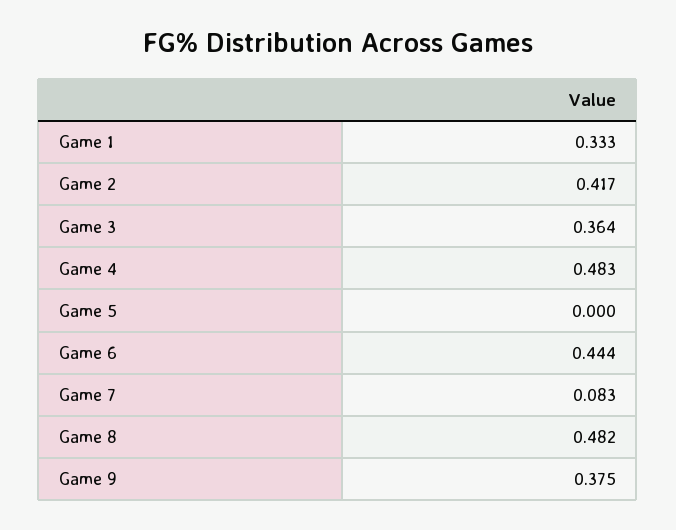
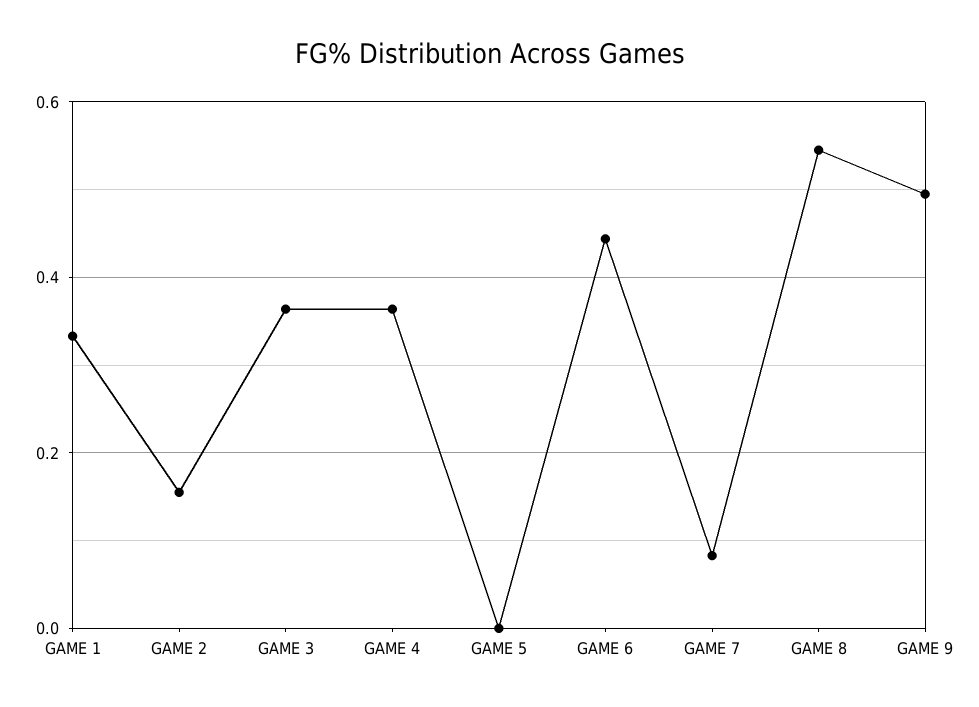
Game 2: 0.417 -> 0.16
Game 4: 0.483 -> 0.36
Game 8: 0.482 -> 0.54
Game 9: 0.375 -> 0.5

